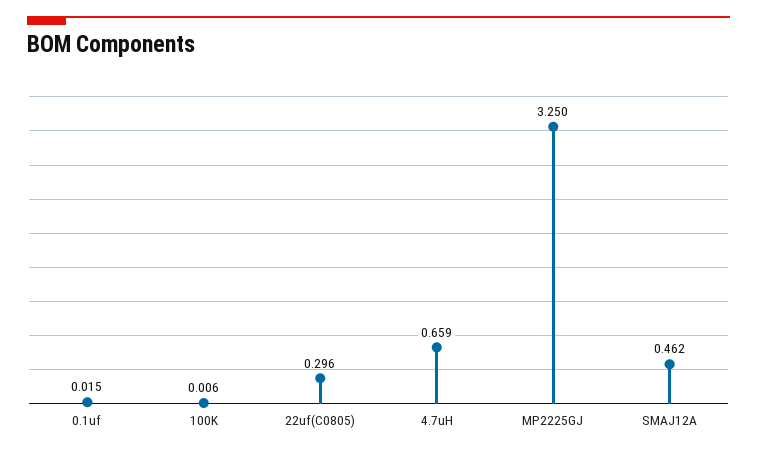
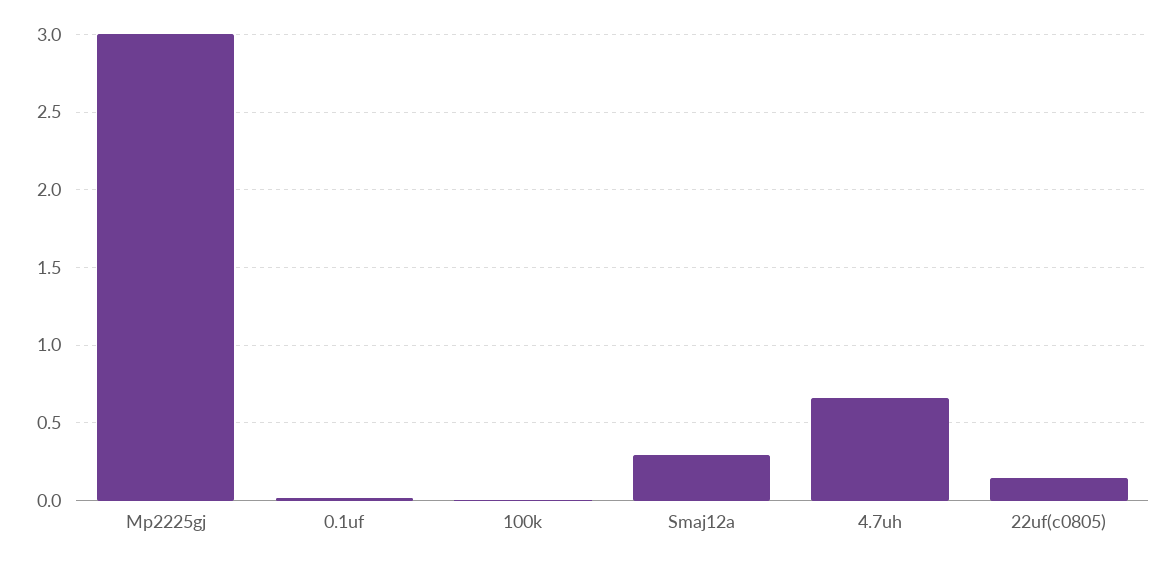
22uf(C0805): 0.296 -> 0.15
MP2225GJ: 3.25 -> 3
SMAJ12A: 0.462 -> 0.3

